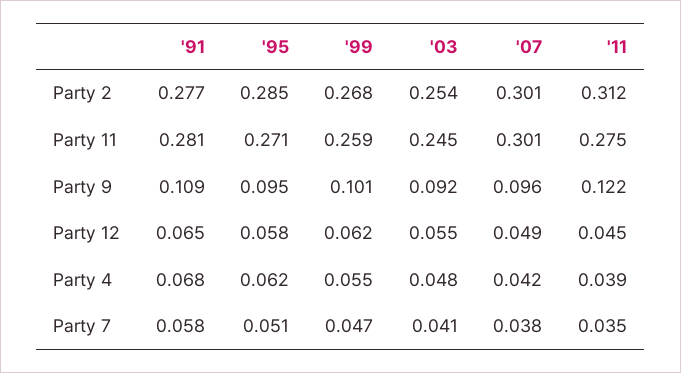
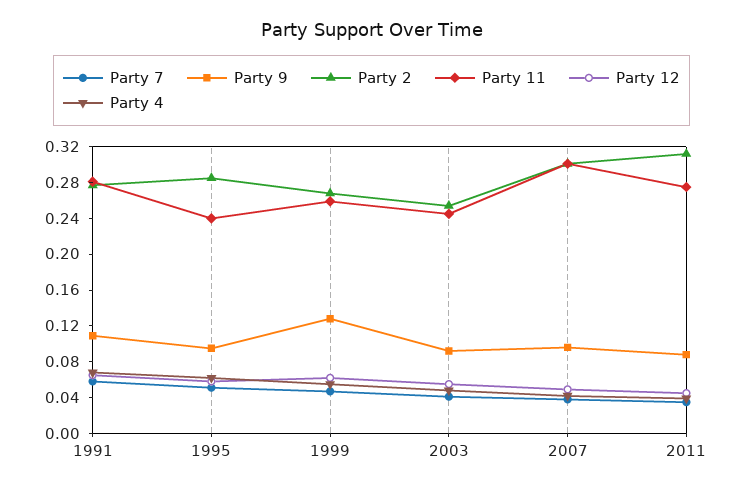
Party 11, '95: 0.271 -> 0.24
Party 9, '99: 0.101 -> 0.13
Party 9, '11: 0.122 -> 0.09

